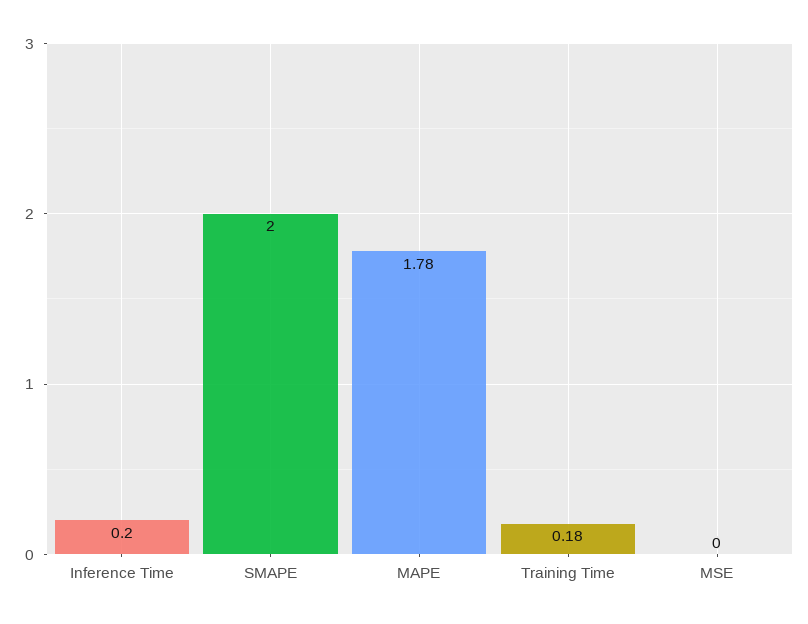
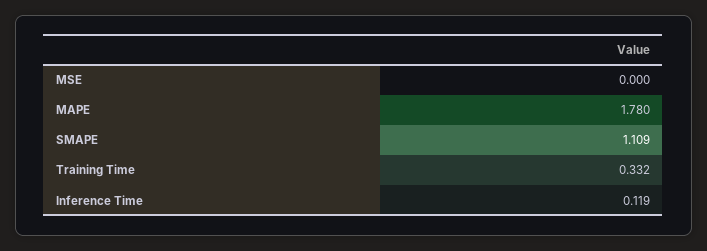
Inference Time: 0.2 -> 0.119
SMAPE: 2 -> 1.109
Training Time: 0.18 -> 0.332

